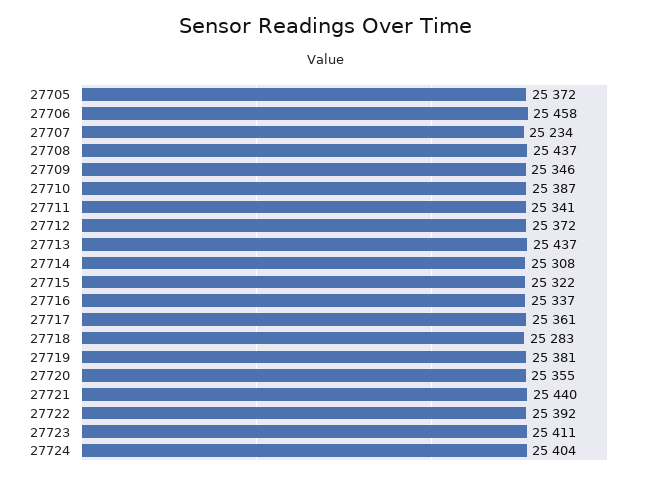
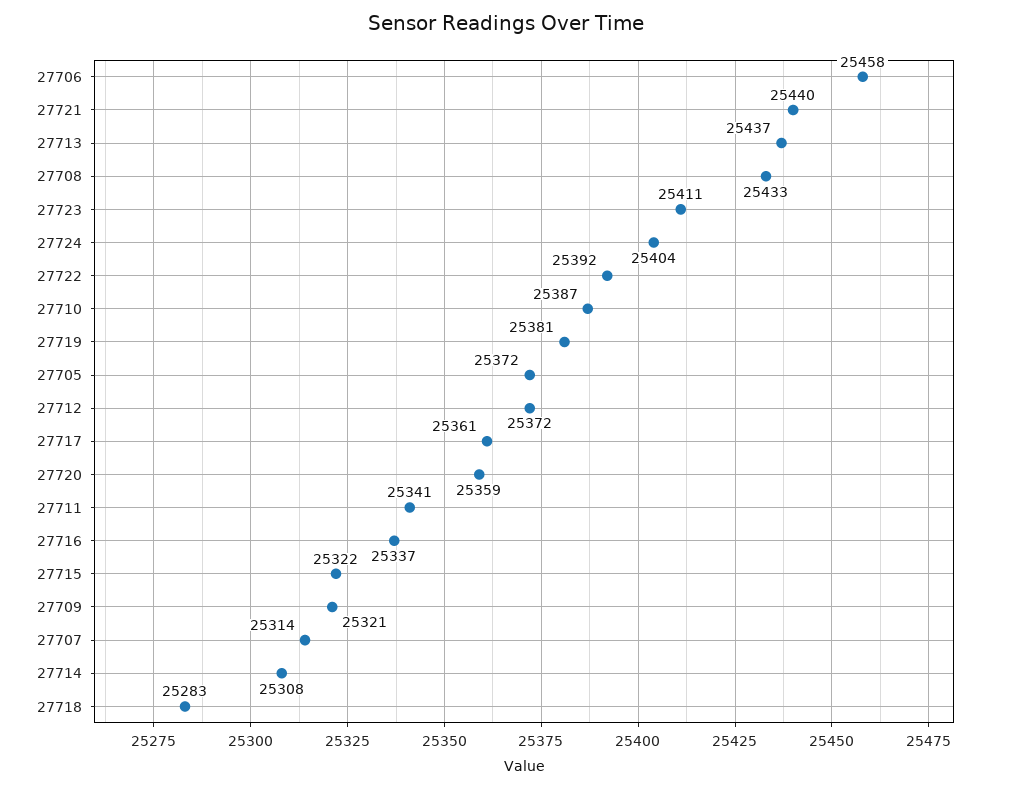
27707: 25234 -> 25314
27708: 25437 -> 25433
27709: 25346 -> 25321
27720: 25355 -> 25359

